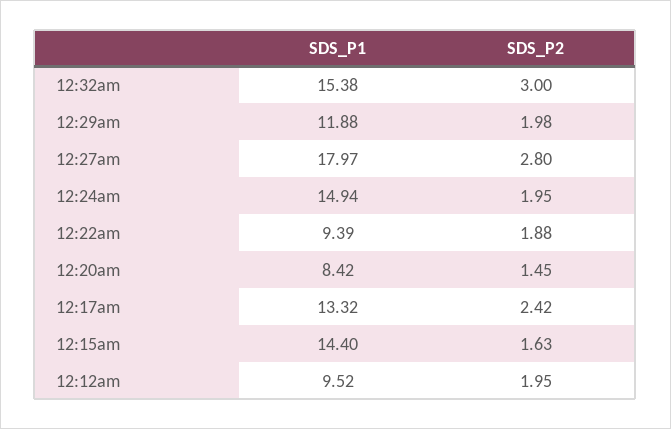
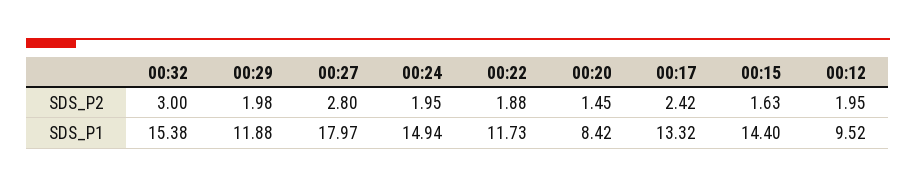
SDS_P1, 12:22am: 9.39 -> 11.73

